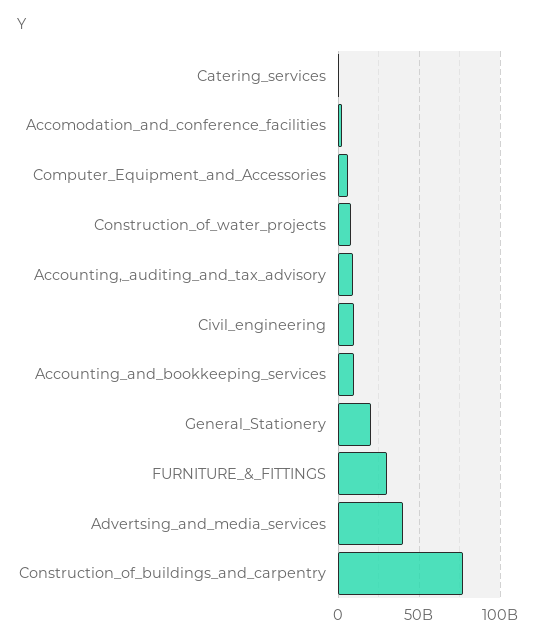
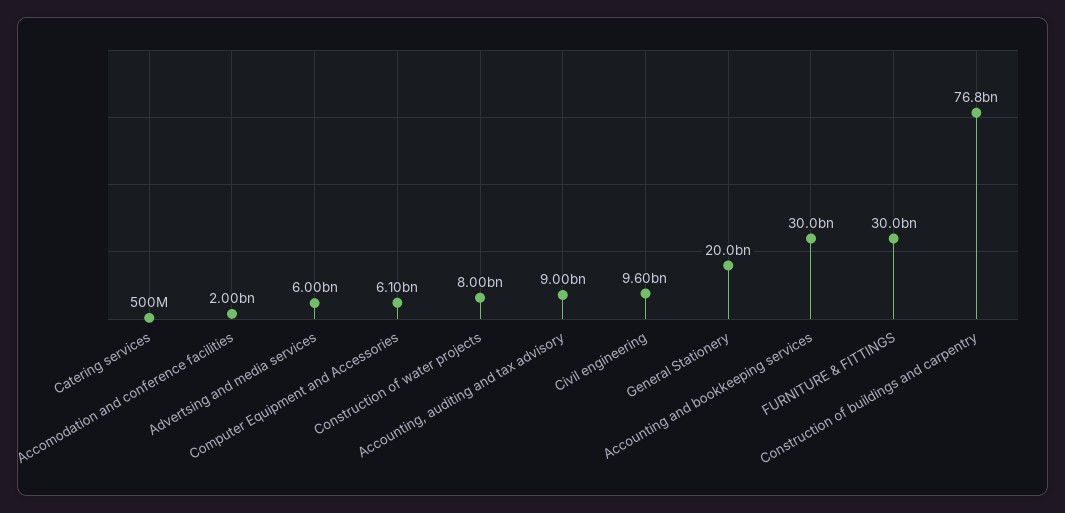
Accounting_and_bookkeeping_services: 10000000000 -> 30000000000
Advertsing_and_media_services: 40000000000 -> 6000000000

